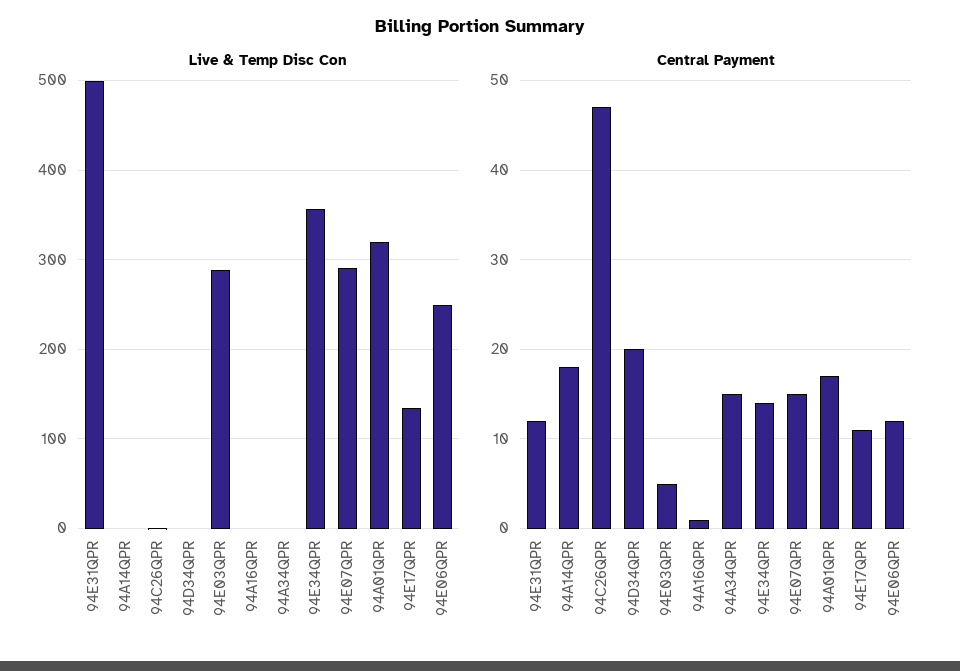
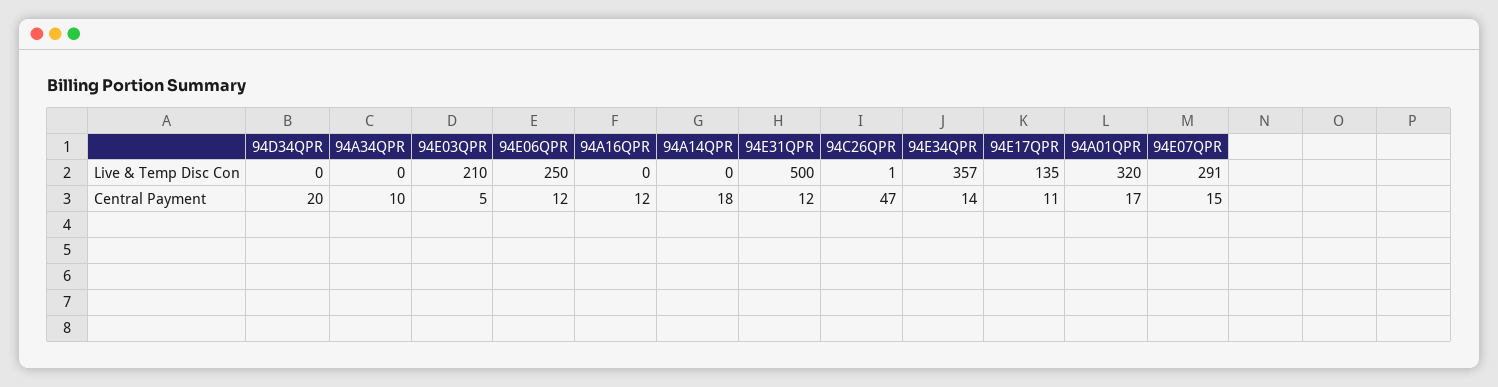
Live & Temp Disc Con, 94E03QPR: 290 -> 210
Central Payment, 94A16QPR: 1 -> 12
Central Payment, 94A34QPR: 15 -> 10

